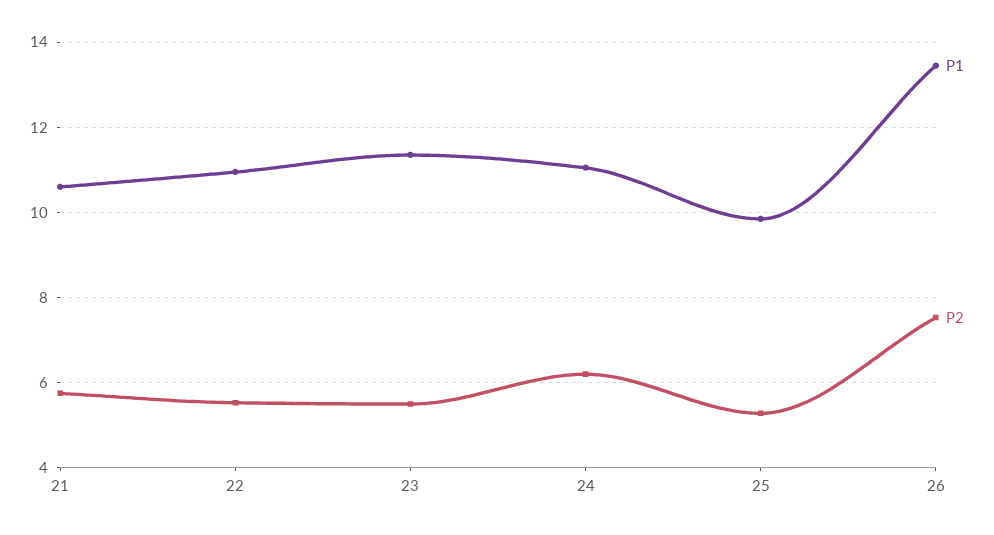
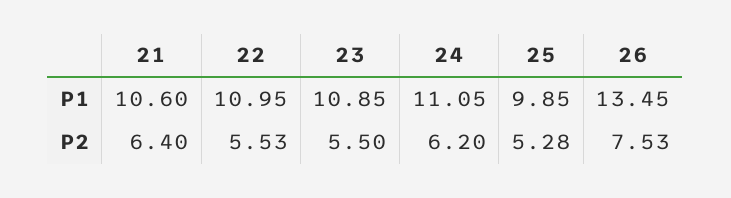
P2, 21: 5.8 -> 6.4
P1, 23: 11.4 -> 10.85

